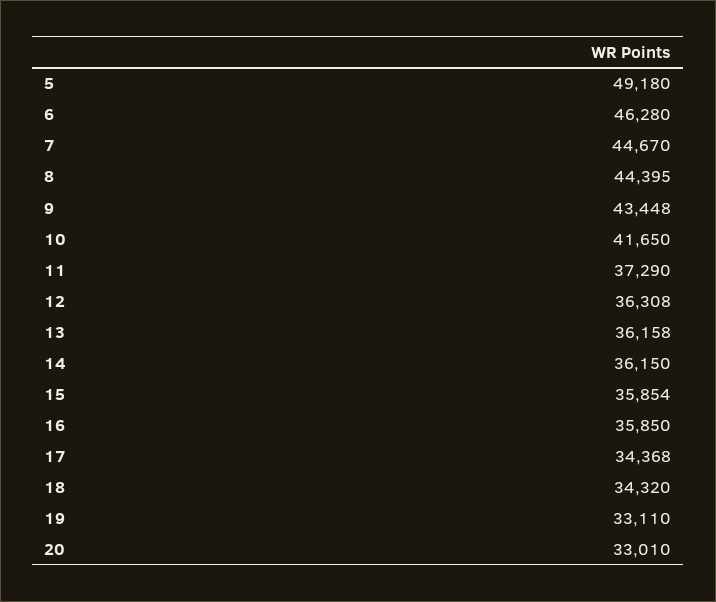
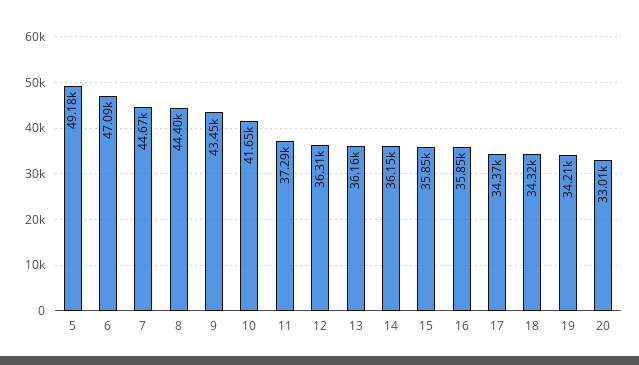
6: 46280 -> 47090
19: 33110 -> 34210

